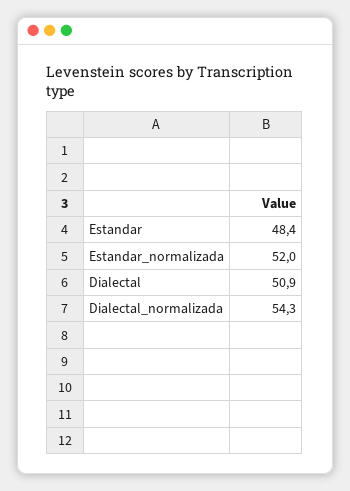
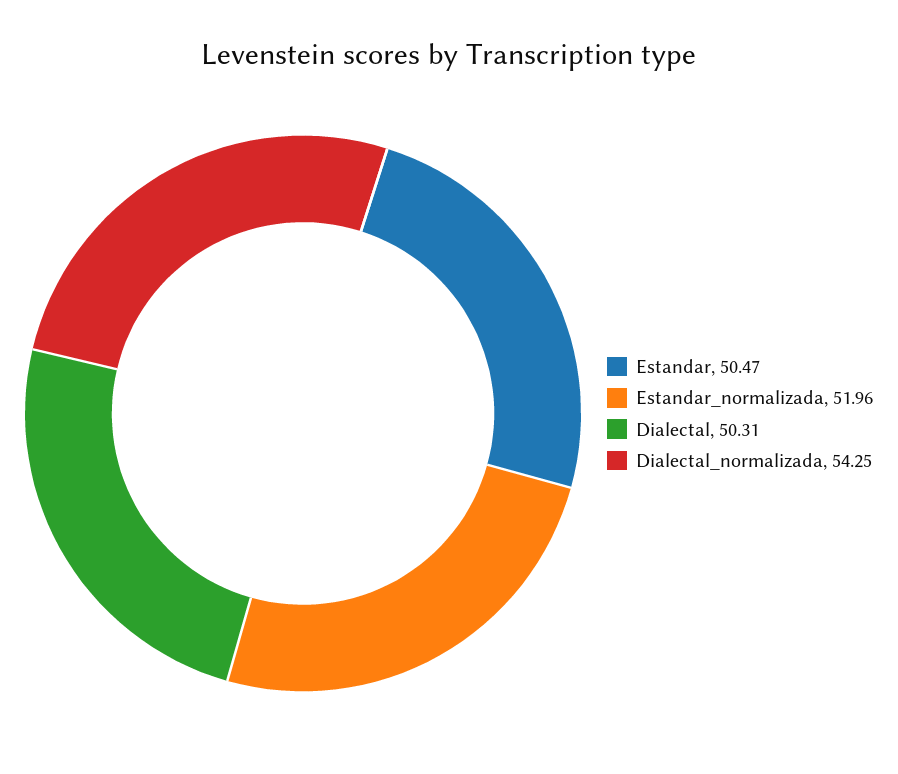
Estandar: 48.4 -> 50.47
Dialectal: 50.9 -> 50.31

